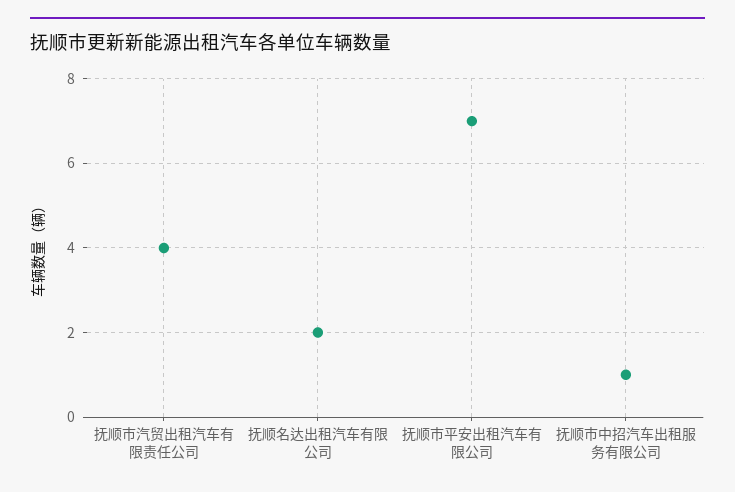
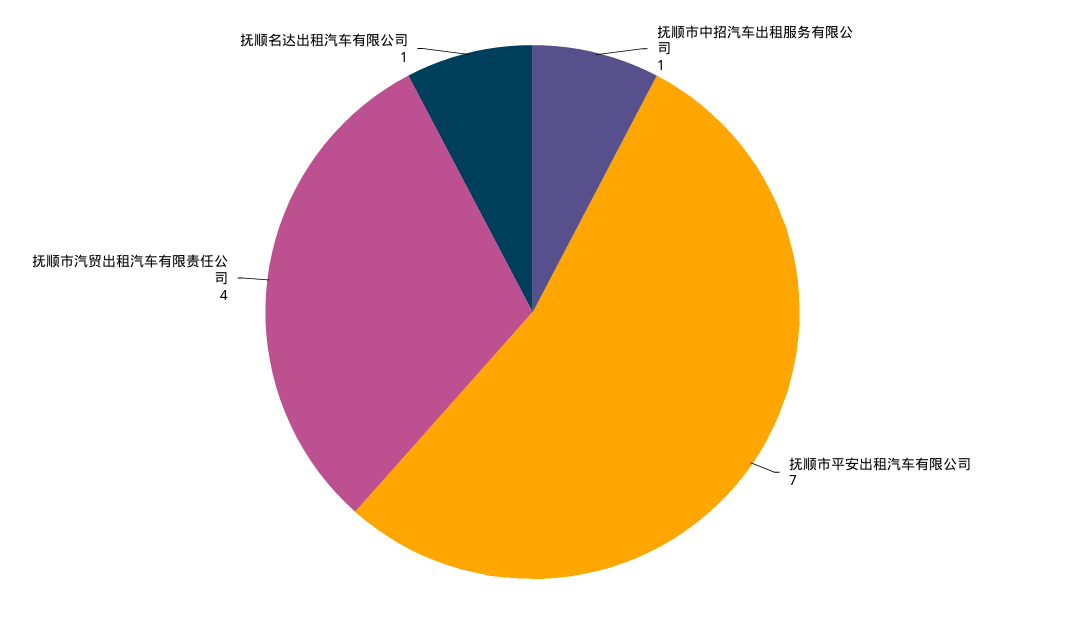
抚顺名达出租汽车有限公司: 2 -> 1

